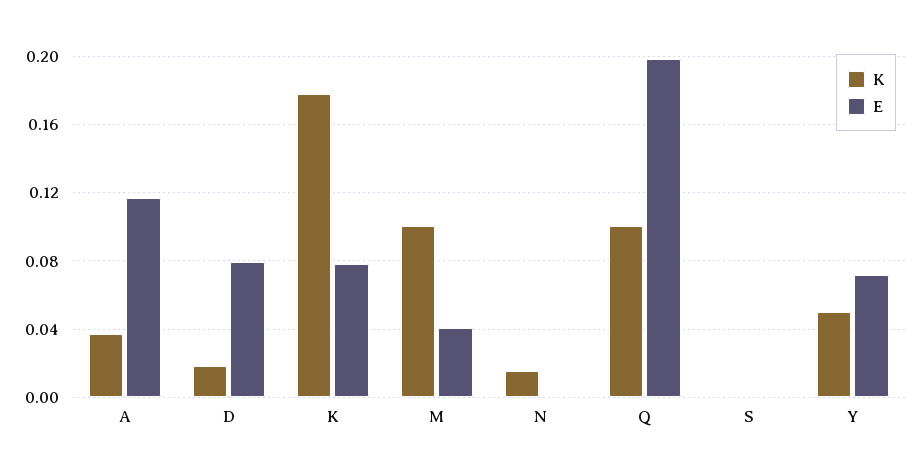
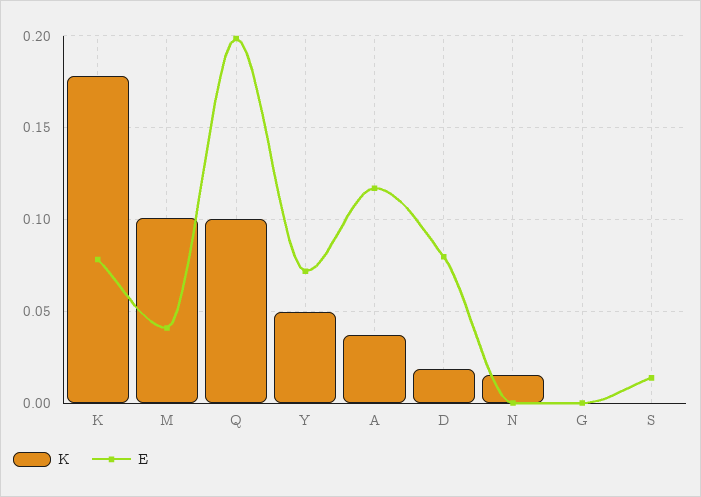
E, S: 0 -> 0.015
K, G: none -> 0
E, G: none -> 0

